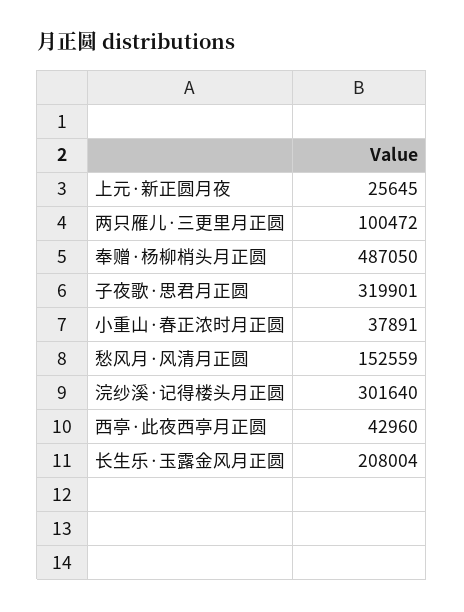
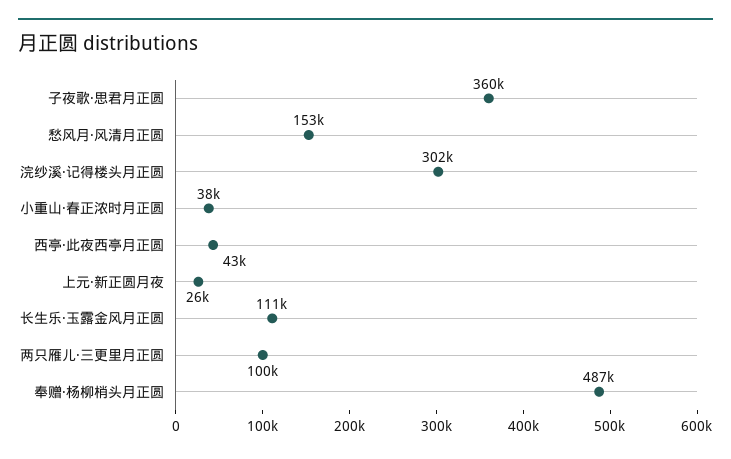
子夜歌·思君月正圆: 319901 -> 360000
长生乐·玉露金风月正圆: 208004 -> 111000

